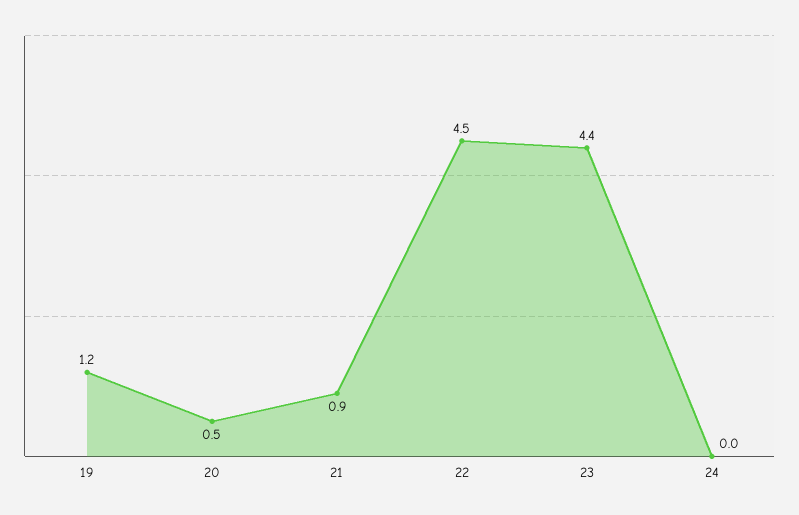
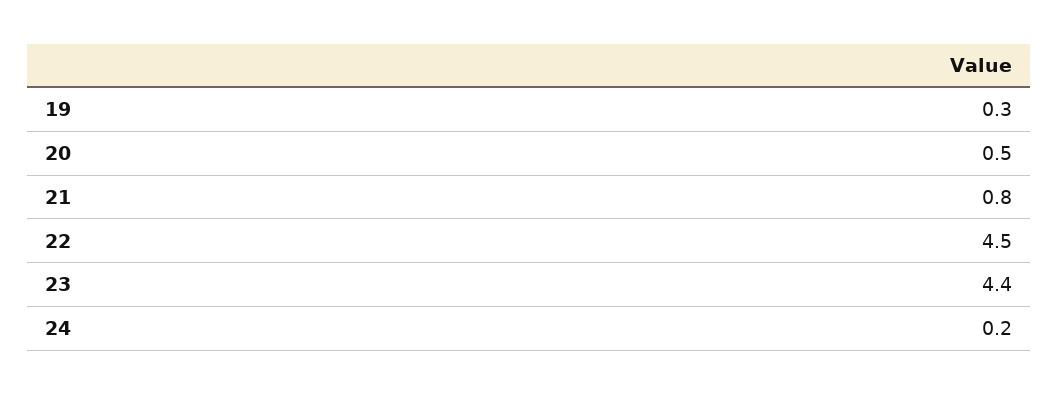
19: 1.2 -> 0.3
21: 0.9 -> 0.8
24: 0 -> 0.2

